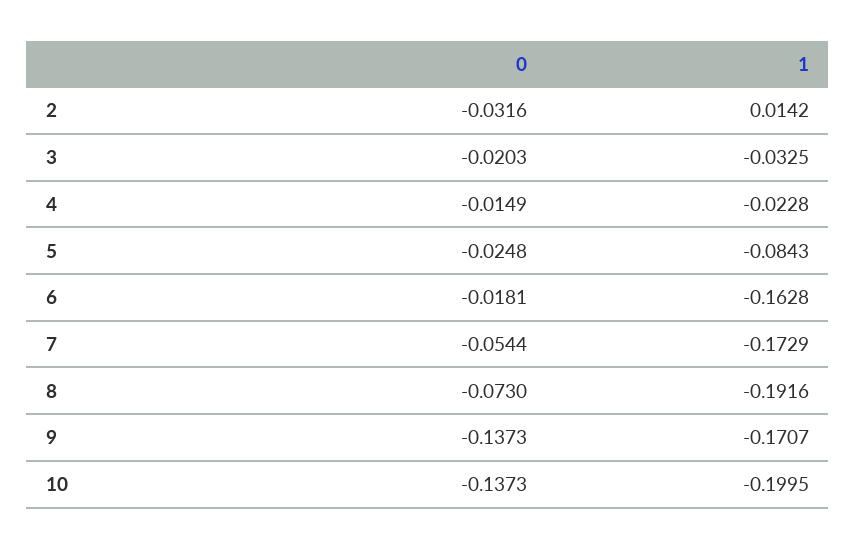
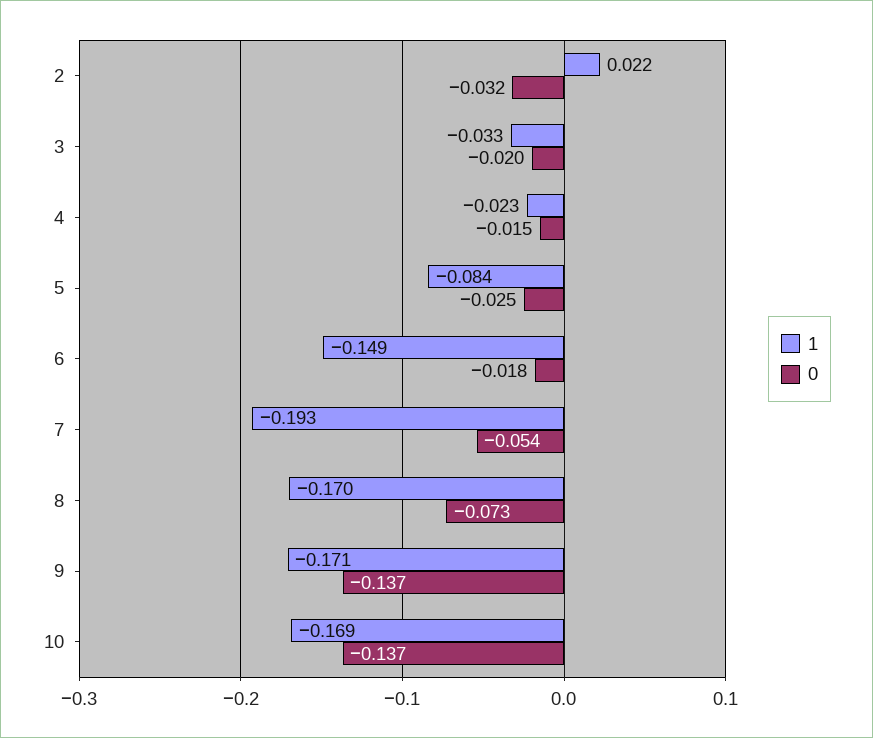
1, 2: 0.0142 -> 0.022
1, 6: -0.1628 -> -0.149
1, 7: -0.1729 -> -0.193
1, 8: -0.1916 -> -0.17
1, 10: -0.1995 -> -0.169

